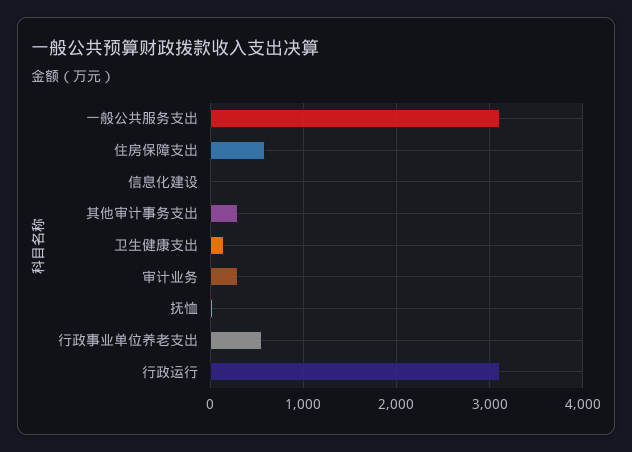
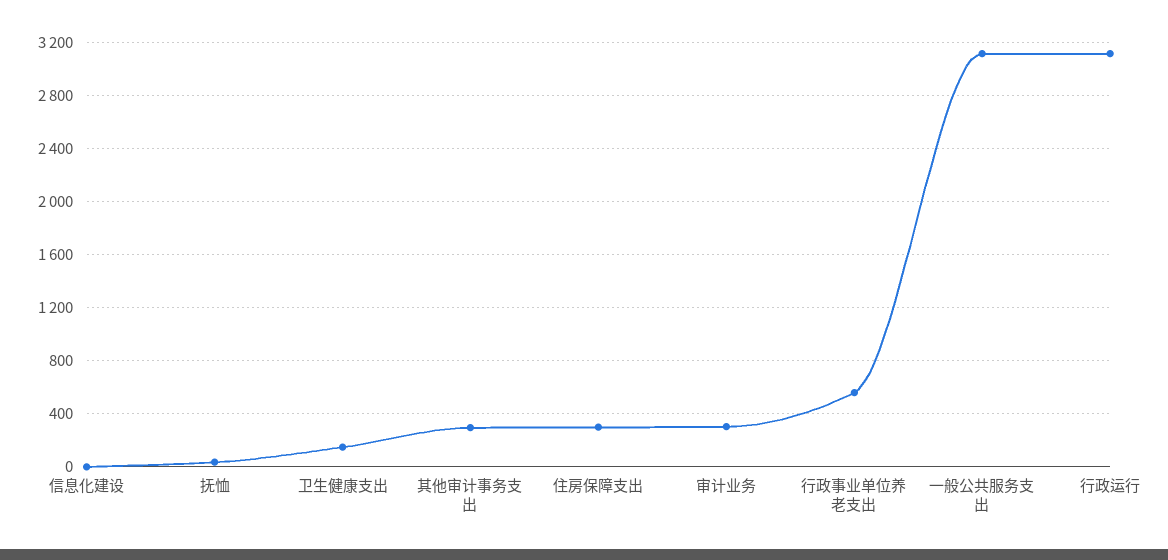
住房保障支出: 600 -> 300

